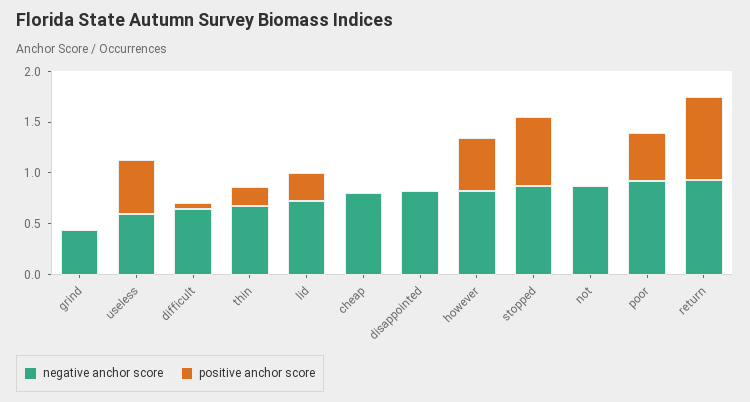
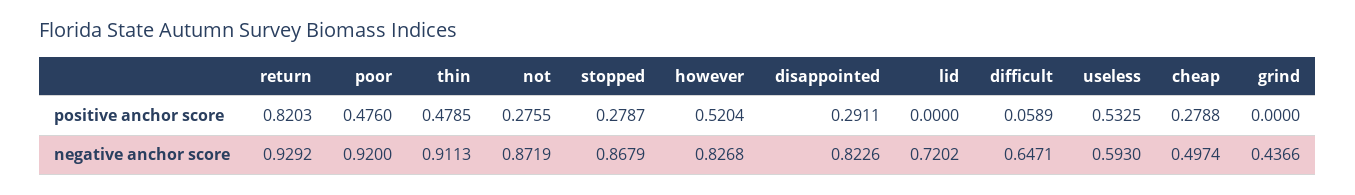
negative anchor score, thin: 0.7 -> 0.9113
positive anchor score, thin: 0.2 -> 0.4785
positive anchor score, lid: 0.3 -> 0
negative anchor score, cheap: 0.8 -> 0.4974
positive anchor score, cheap: 0 -> 0.2788
positive anchor score, disappointed: 0 -> 0.2911
positive anchor score, stopped: 0.7 -> 0.2787
positive anchor score, not: 0 -> 0.2755

